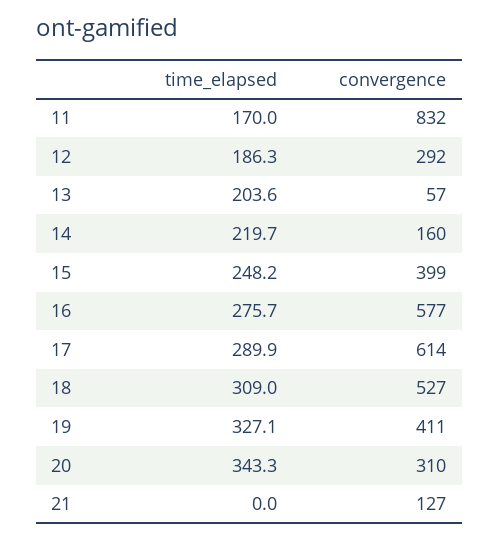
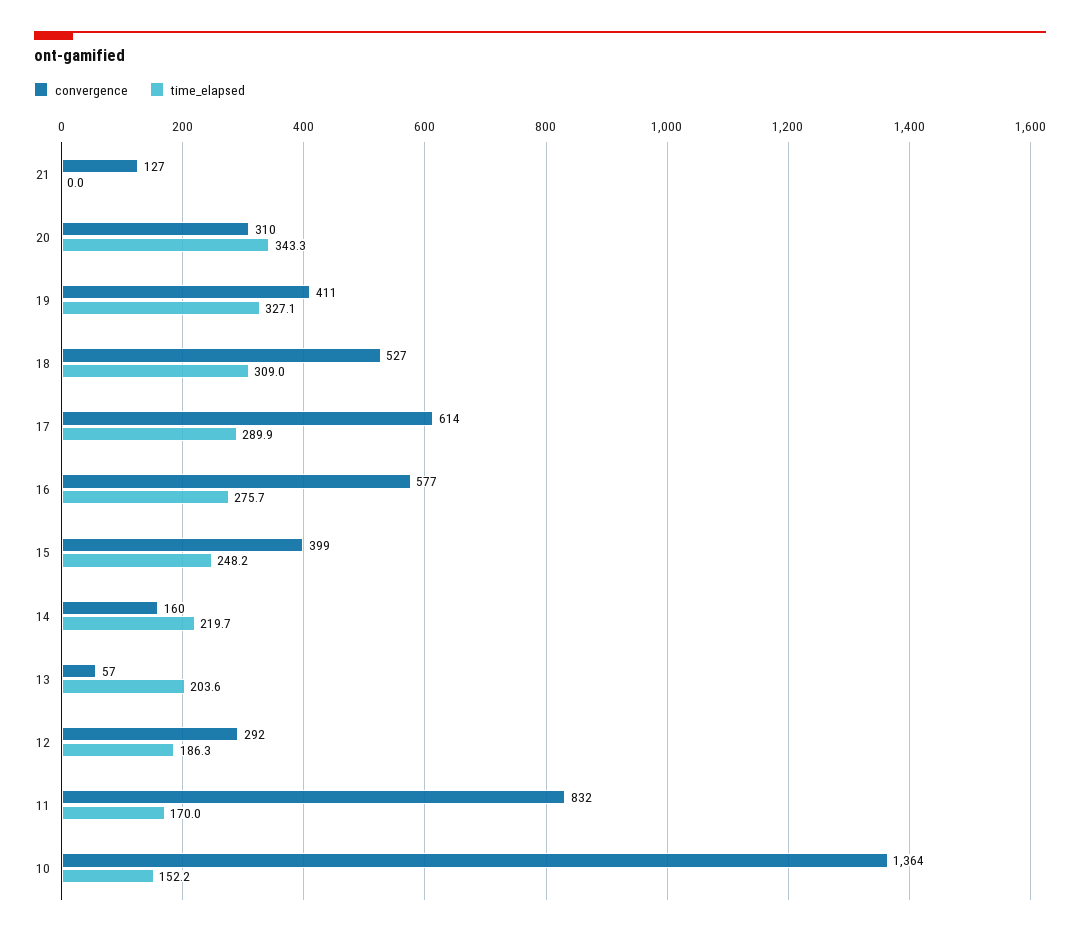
convergence, 10: none -> 1364
time_elapsed, 10: none -> 152.2

